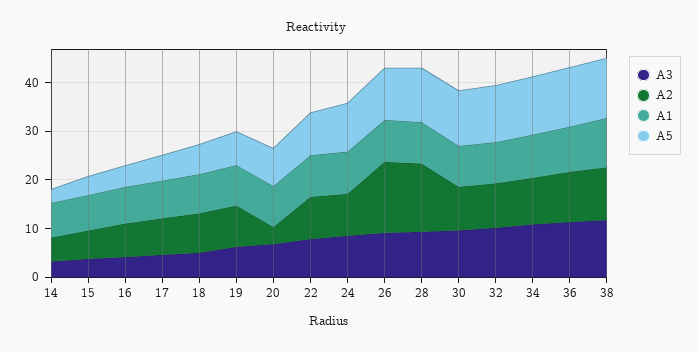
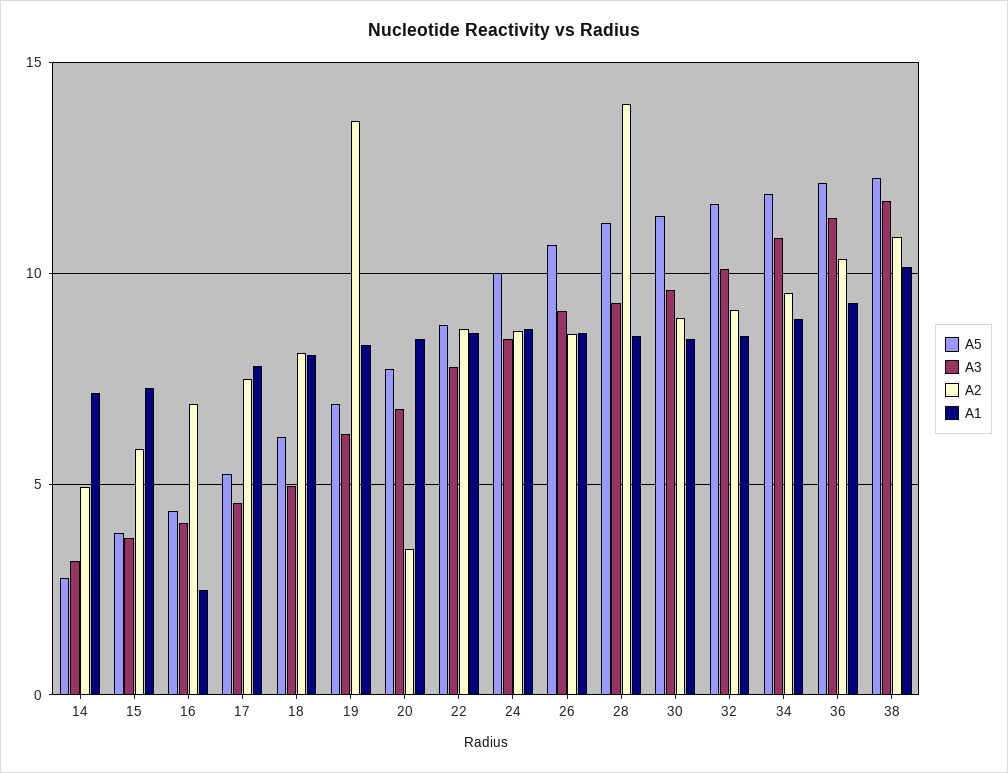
A1, 16: 8 -> 2.5
A2, 19: 8 -> 13.5
A2, 26: 14 -> 8.5

